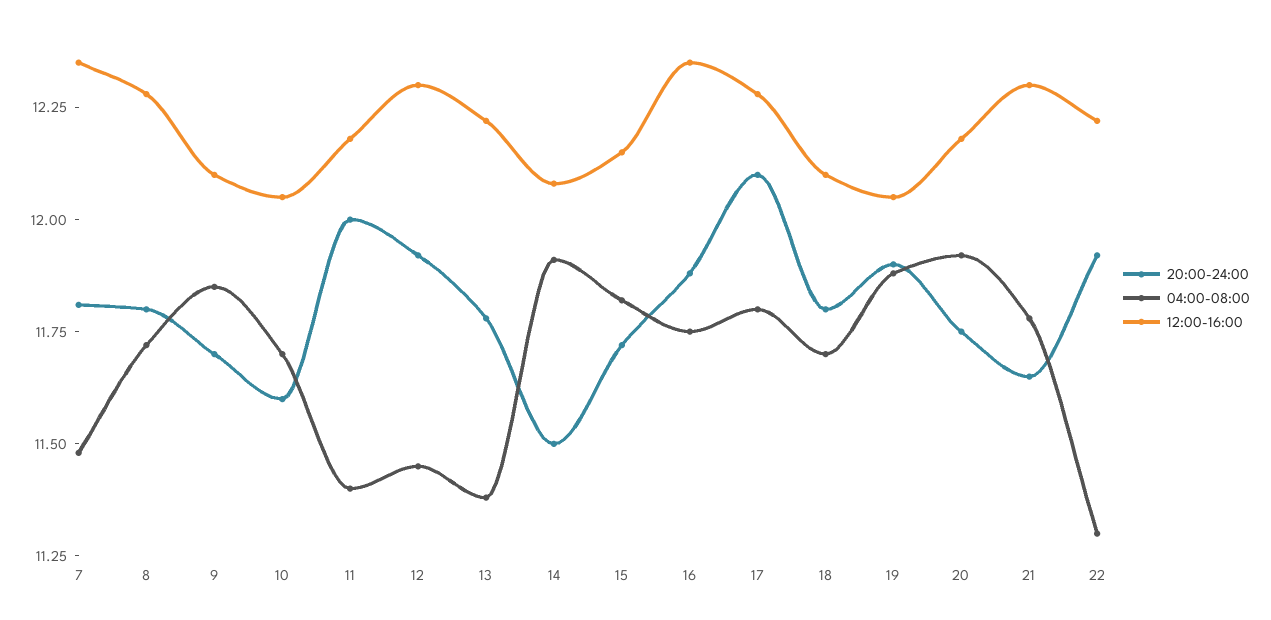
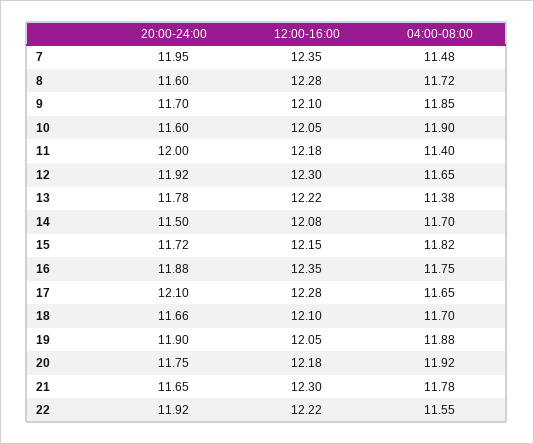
20:00-24:00, 7: 11.8 -> 11.95
20:00-24:00, 8: 11.8 -> 11.6
04:00-08:00, 10: 11.7 -> 11.9
04:00-08:00, 12: 11.45 -> 11.65
04:00-08:00, 14: 11.9 -> 11.7
04:00-08:00, 17: 11.8 -> 11.65
20:00-24:00, 18: 11.8 -> 11.66
04:00-08:00, 22: 11.3 -> 11.55

